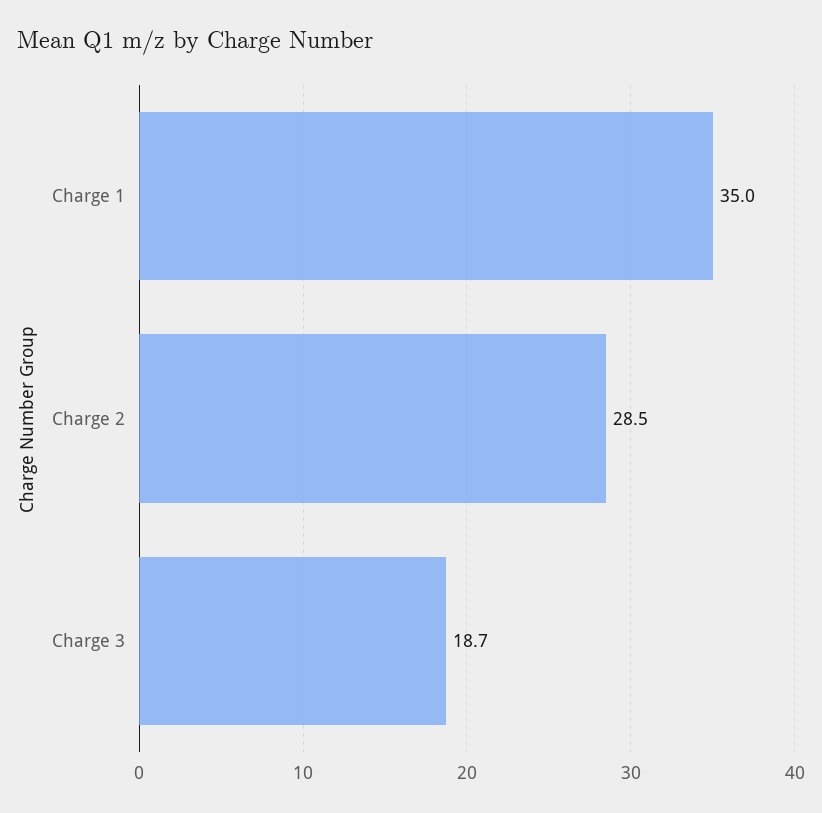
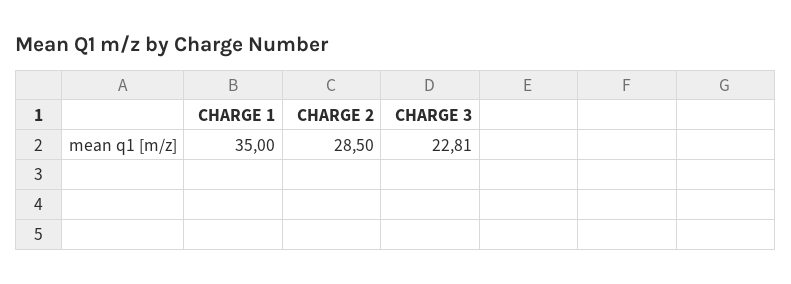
Charge 3: 18.7 -> 22.81

